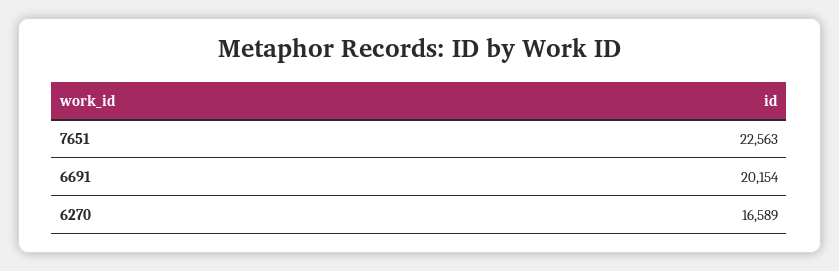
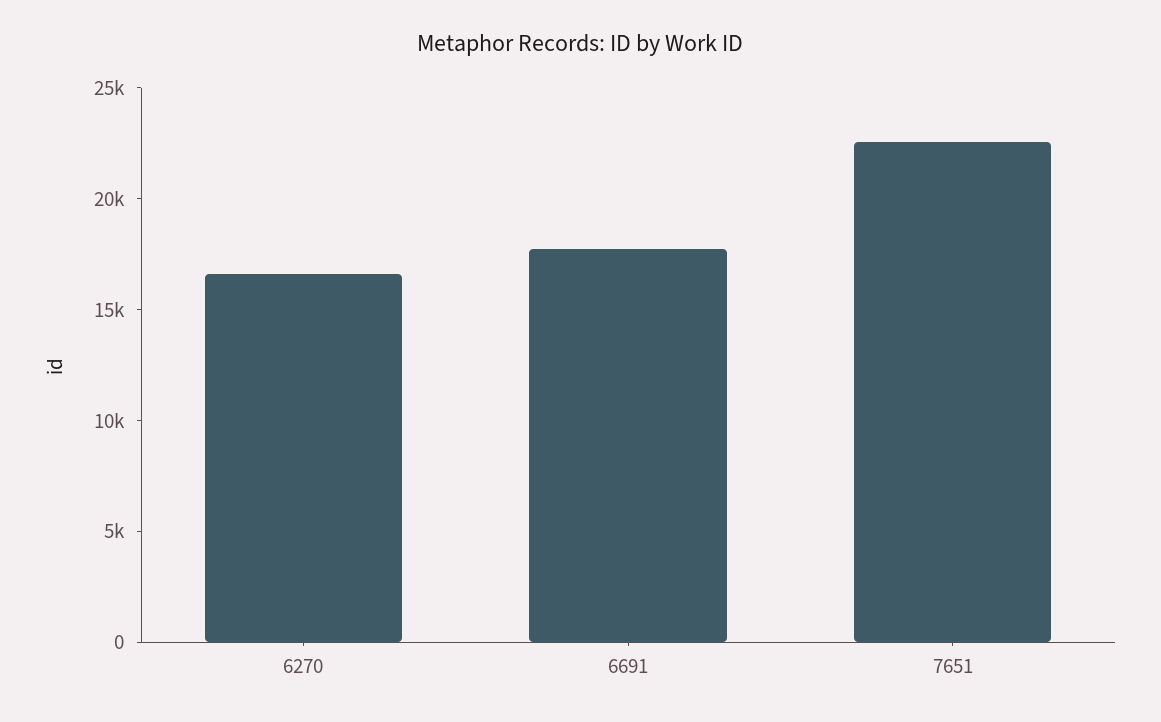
6691: 20154 -> 18000

